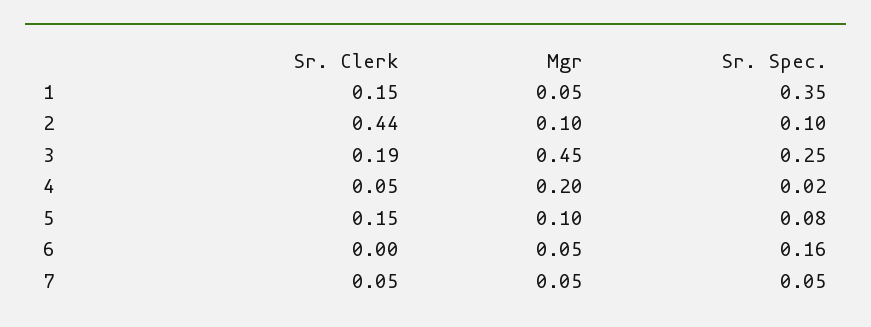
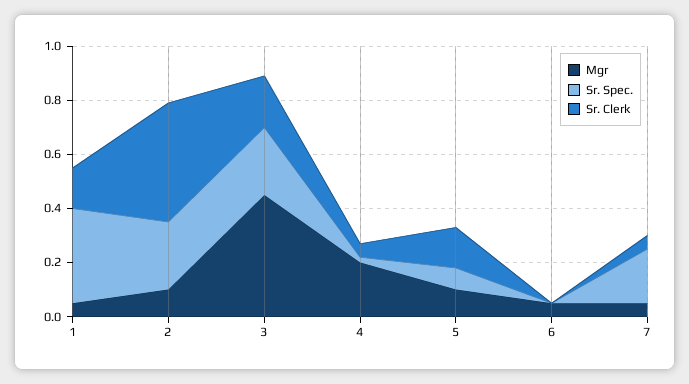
Sr. Spec., 2: 0.1 -> 0.25
Sr. Spec., 6: 0.16 -> 0
Sr. Spec., 7: 0.05 -> 0.2

